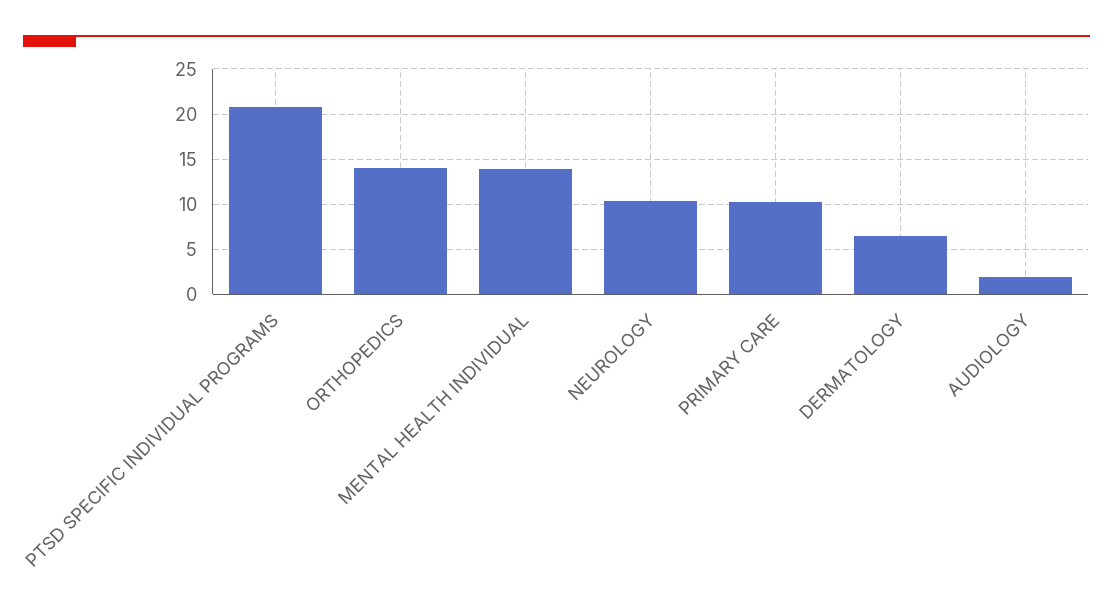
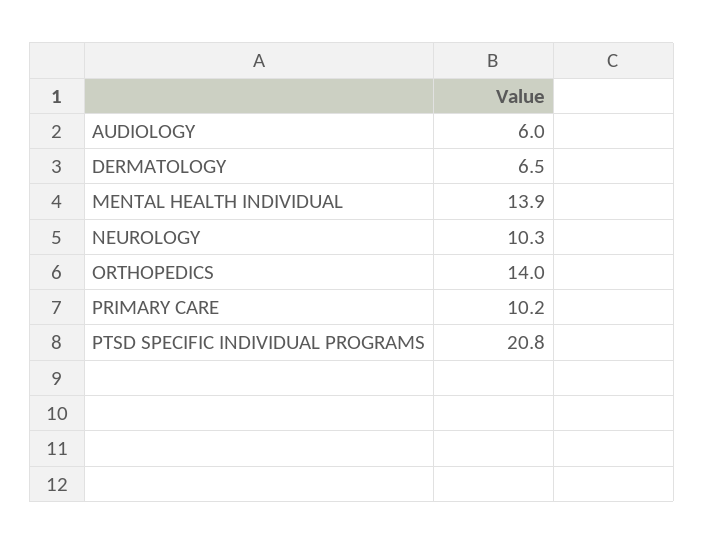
AUDIOLOGY: 2 -> 6

